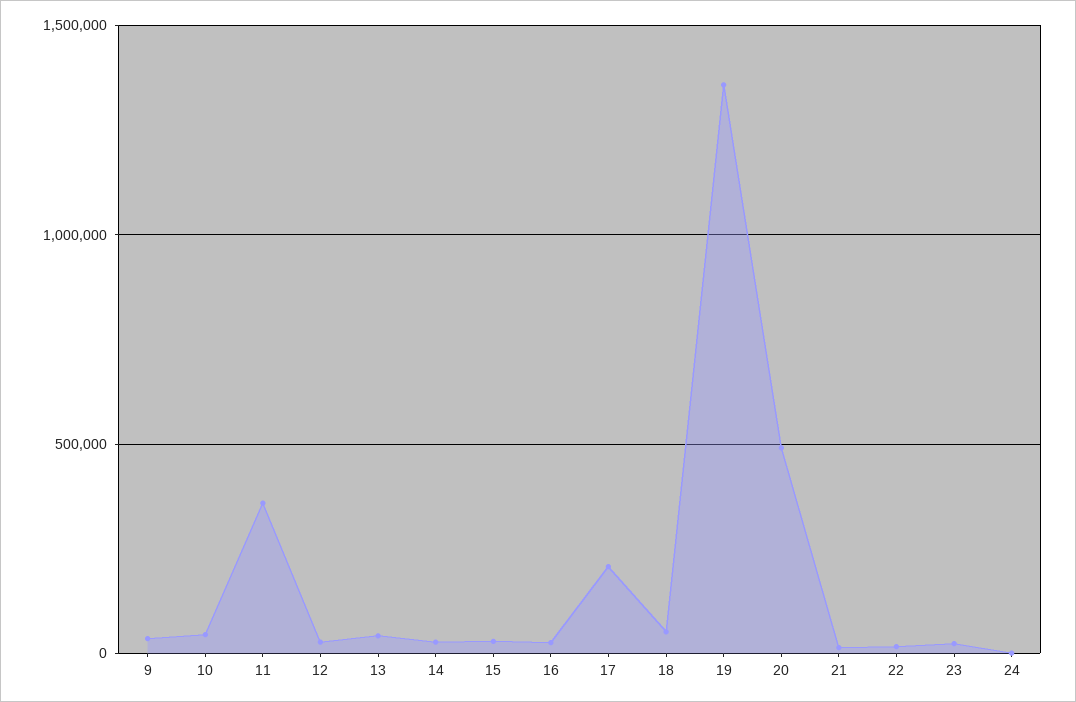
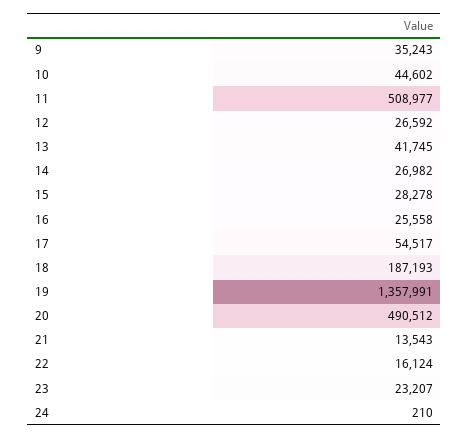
11: 350000 -> 508977
17: 200000 -> 54517
18: 50000 -> 187193

